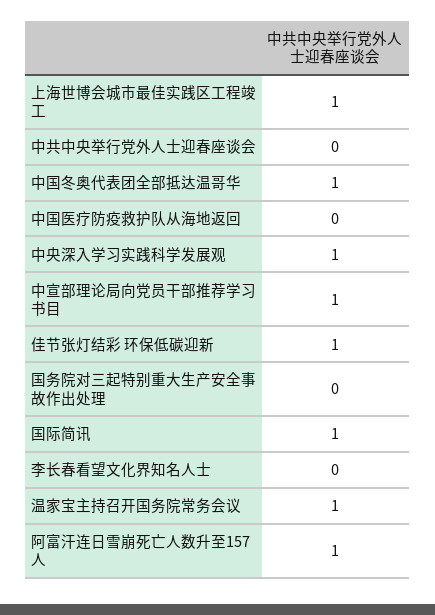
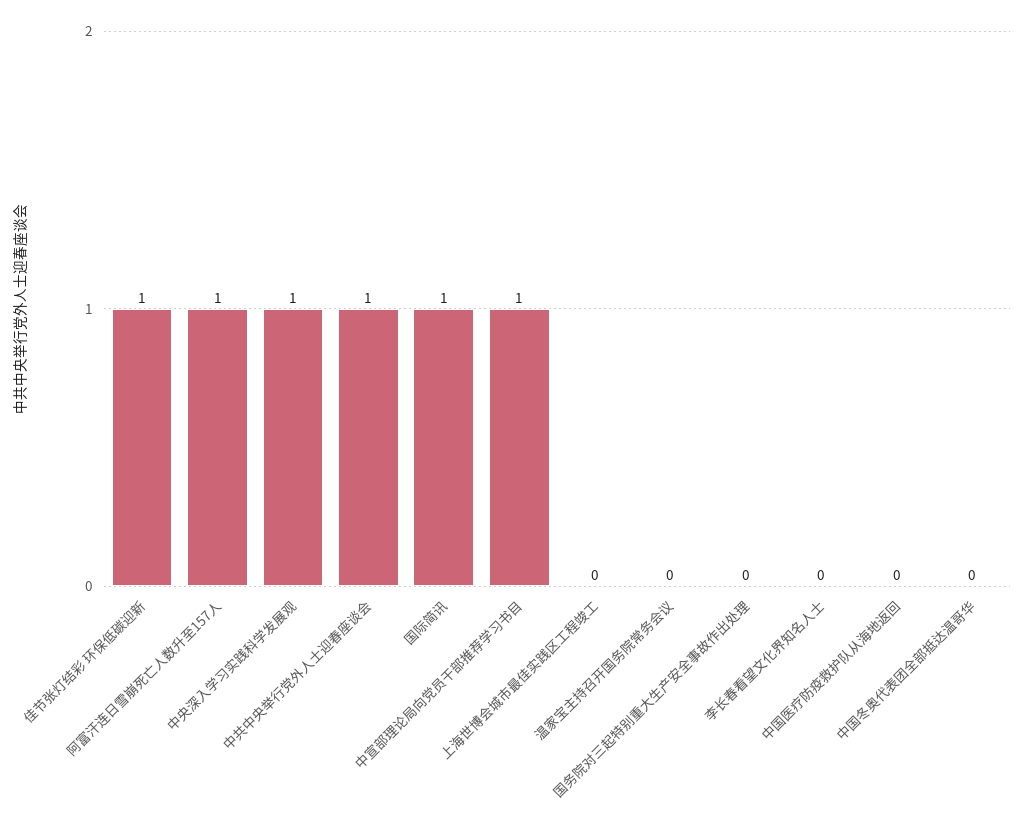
上海世博会城市最佳实践区工程竣工: 1 -> 0
中共中央举行党外人士迎春座谈会: 0 -> 1
中国冬奥代表团全部抵达温哥华: 1 -> 0
温家宝主持召开国务院常务会议: 1 -> 0

